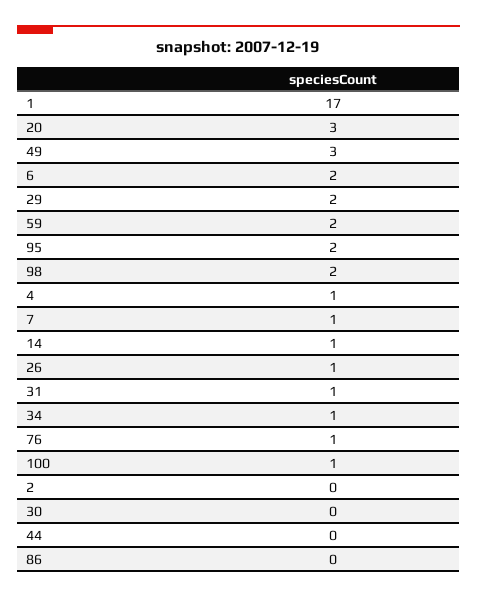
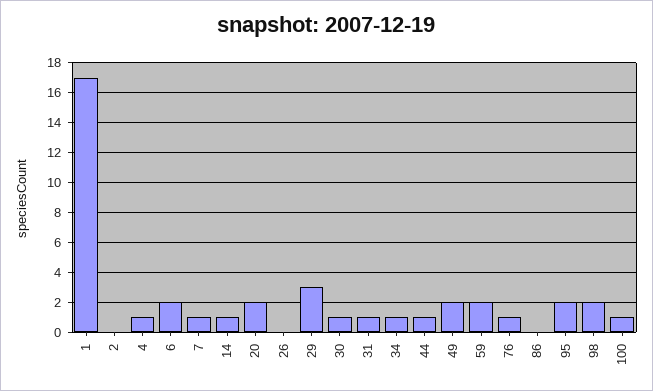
20: 3 -> 2
49: 3 -> 2
29: 2 -> 3
26: 1 -> 0
30: 0 -> 1
44: 0 -> 1

